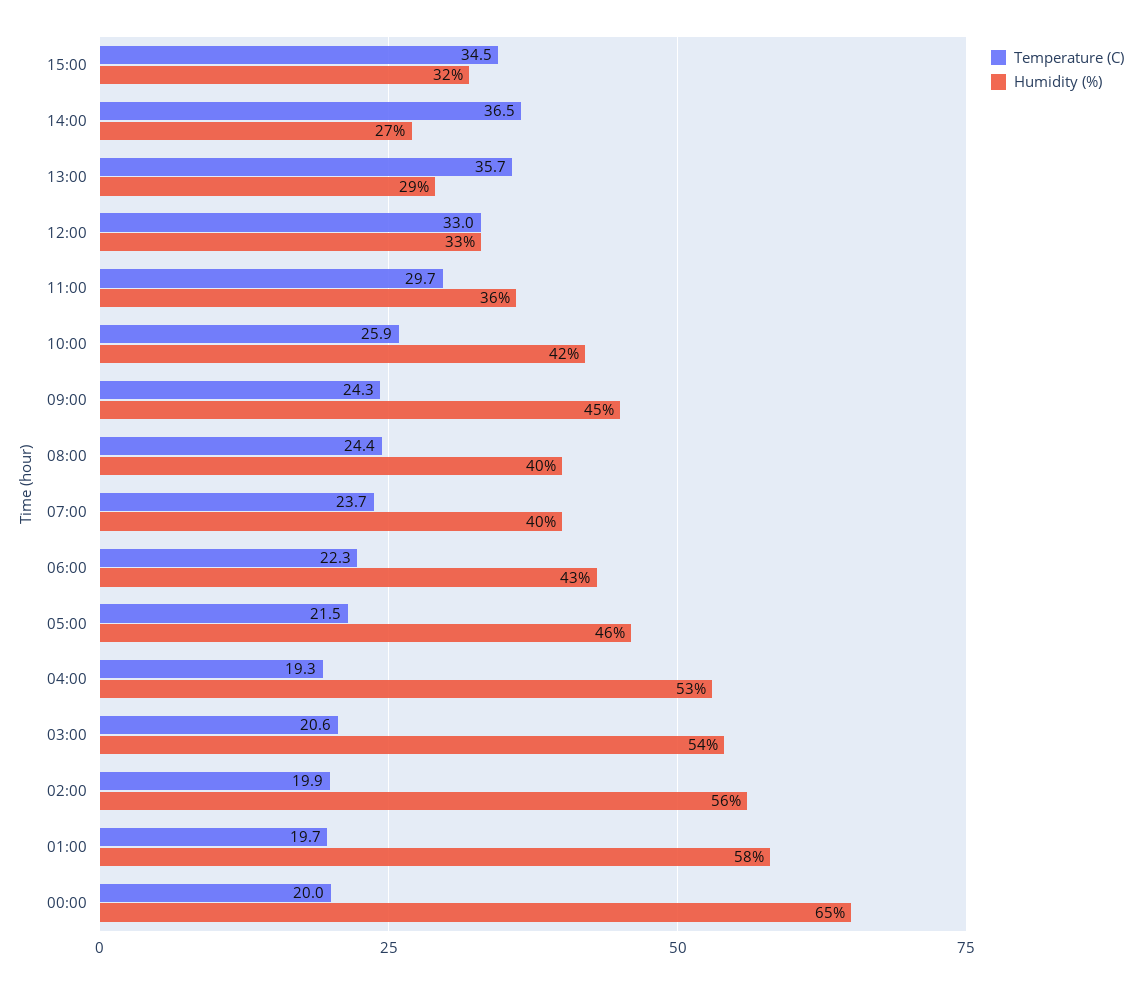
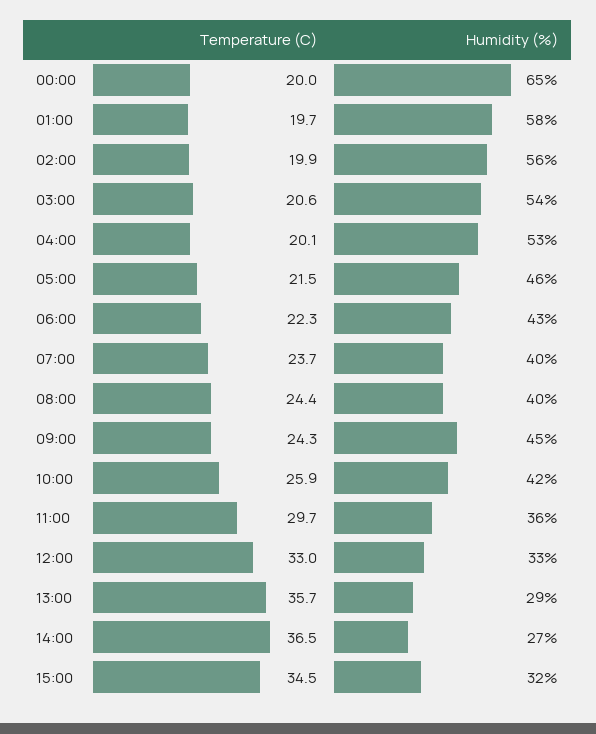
Temperature (C), 04:00: 19.3 -> 20.1

